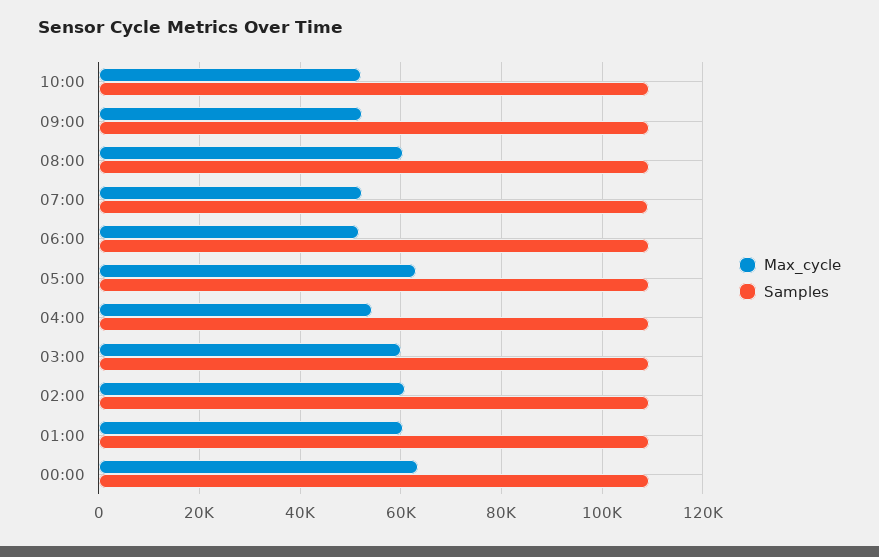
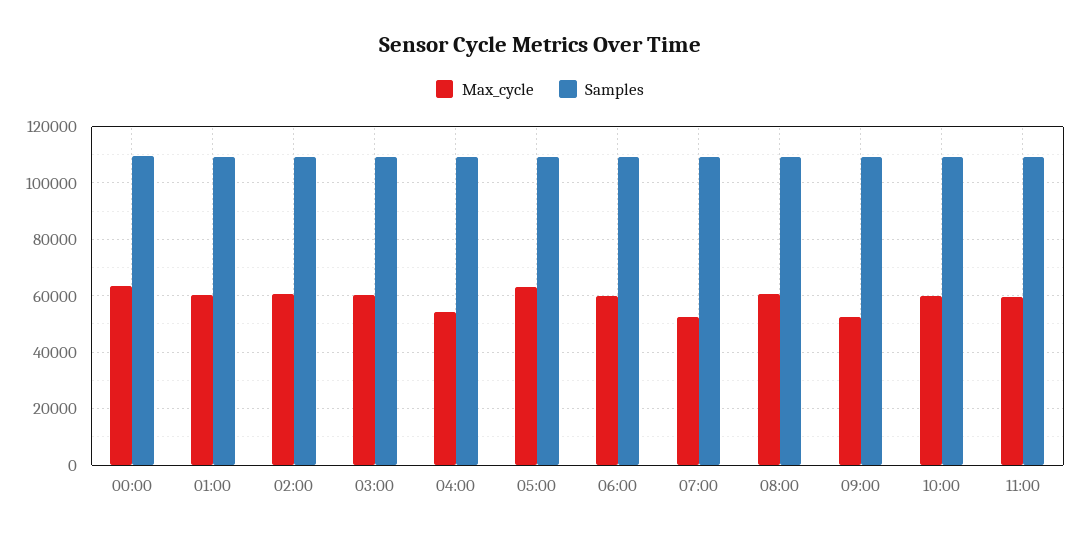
Max_cycle, 10:00: 52000 -> 60000
Max_cycle, 06:00: 52000 -> 60000
Max_cycle, 11:00: none -> 60000
Samples, 11:00: none -> 110000

